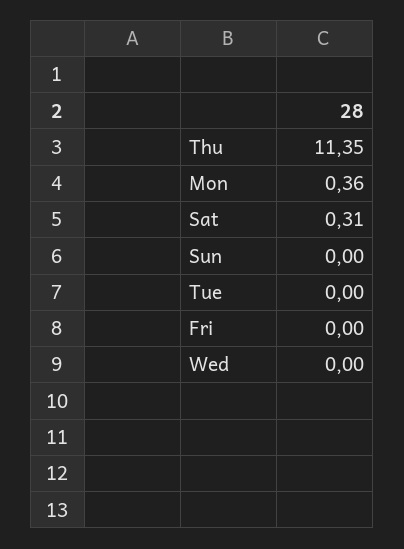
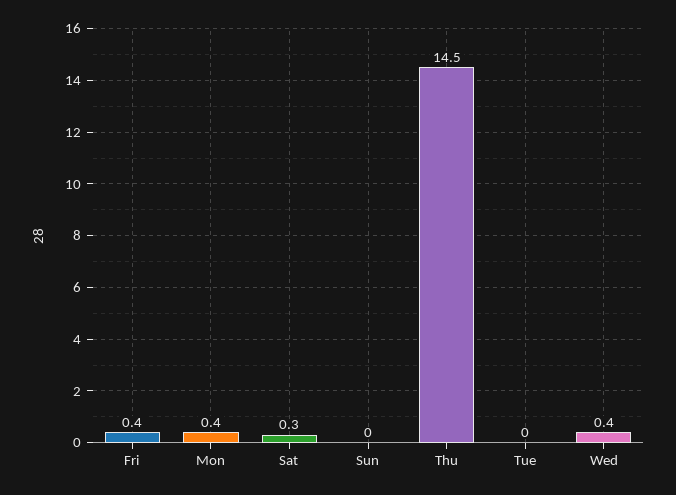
Thu: 11.35 -> 14.5
Fri: 0 -> 0.4
Wed: 0 -> 0.4

